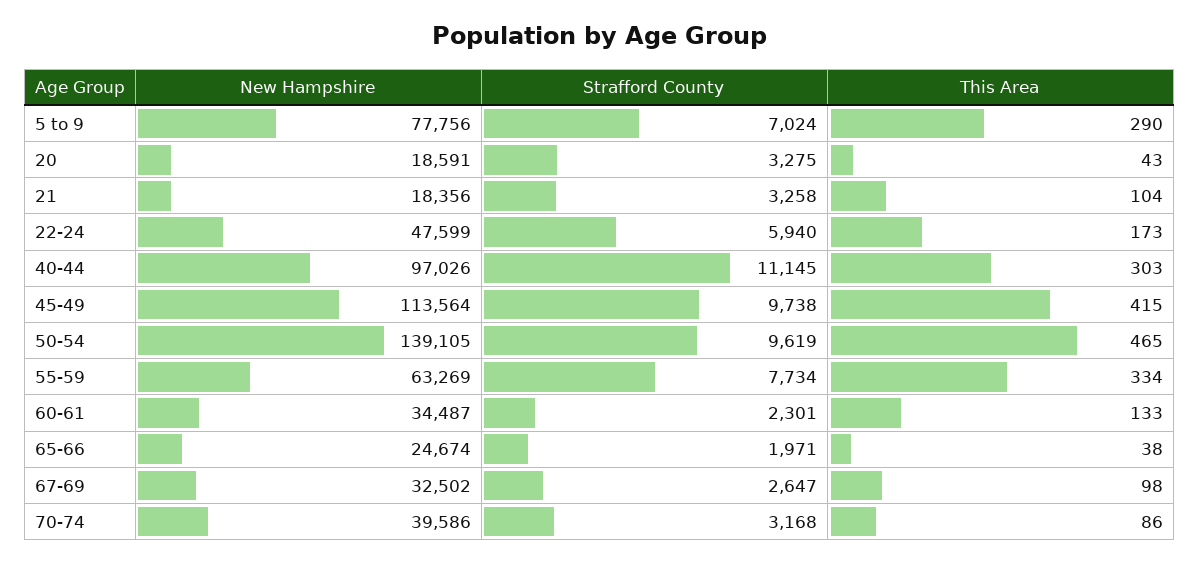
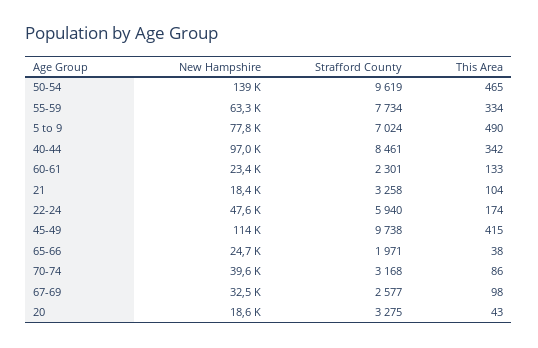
This Area, 5 to 9: 290 -> 490
This Area, 22-24: 173 -> 174
Strafford County, 40-44: 11145 -> 8461
This Area, 40-44: 303 -> 342
New Hampshire, 60-61: 34487 -> 23400
Strafford County, 67-69: 2647 -> 2577

